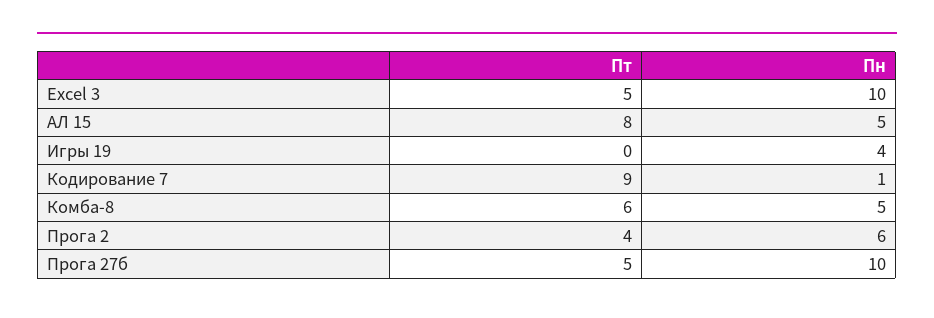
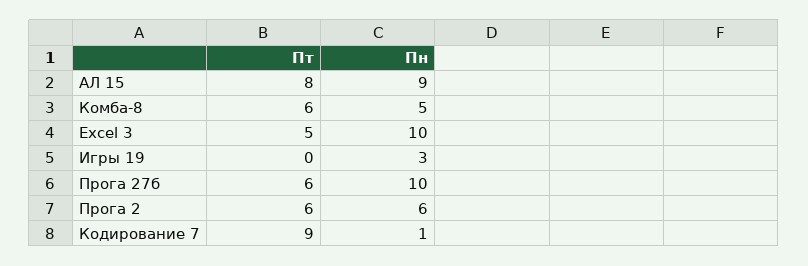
Пн, АЛ 15: 5 -> 9
Пн, Игры 19: 4 -> 3
Пт, Прога 2: 4 -> 6
Пт, Прога 27б: 5 -> 6

